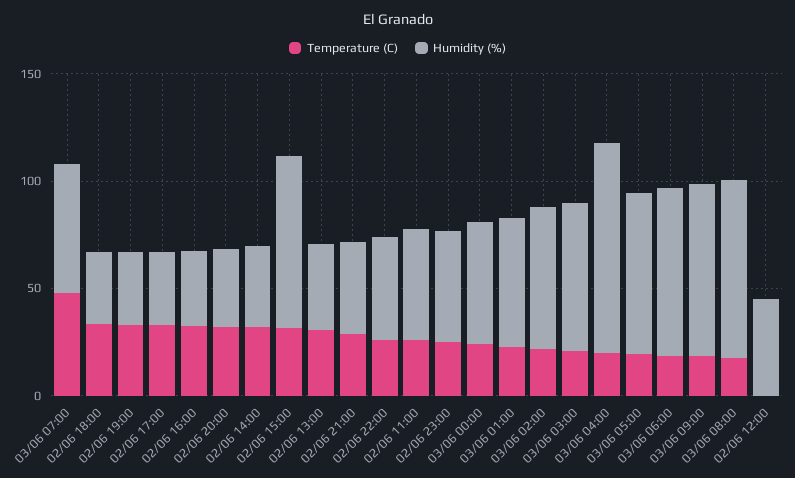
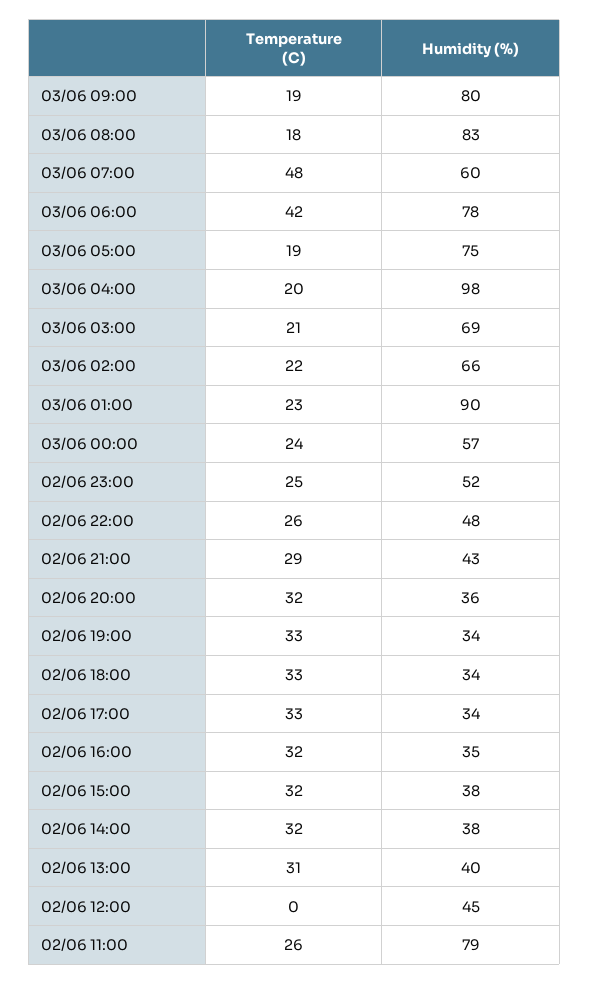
Humidity (%), 02/06 15:00: 80 -> 38
Humidity (%), 02/06 11:00: 50 -> 79
Humidity (%), 03/06 01:00: 60 -> 90
Temperature (C), 03/06 06:00: 20 -> 42

